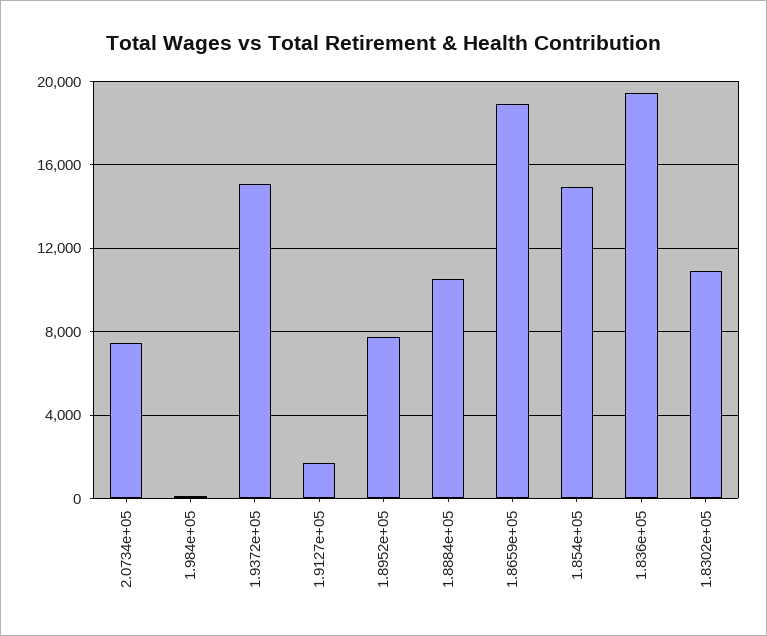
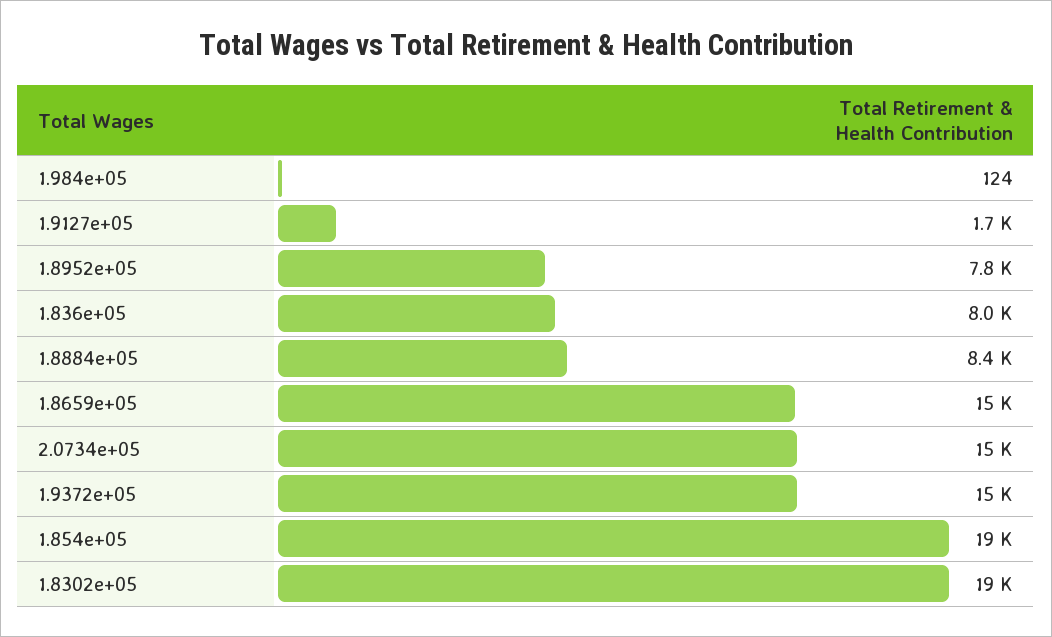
2.0734e+05: 7500 -> 15000
1.8884e+05: 10500 -> 8400
1.8659e+05: 19000 -> 15000
1.854e+05: 15000 -> 19000
1.836e+05: 19500 -> 8000
1.8302e+05: 11000 -> 19000

